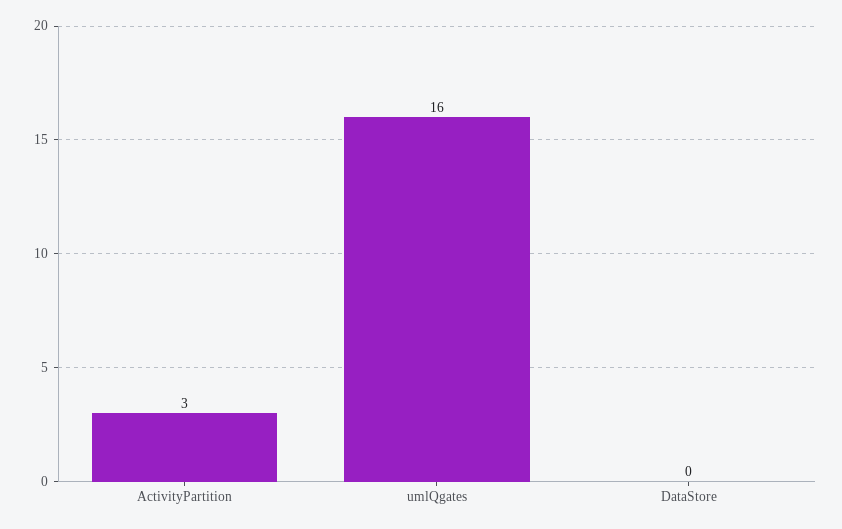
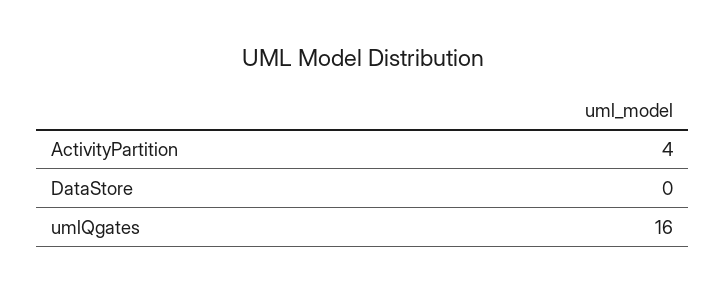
ActivityPartition: 3 -> 4

